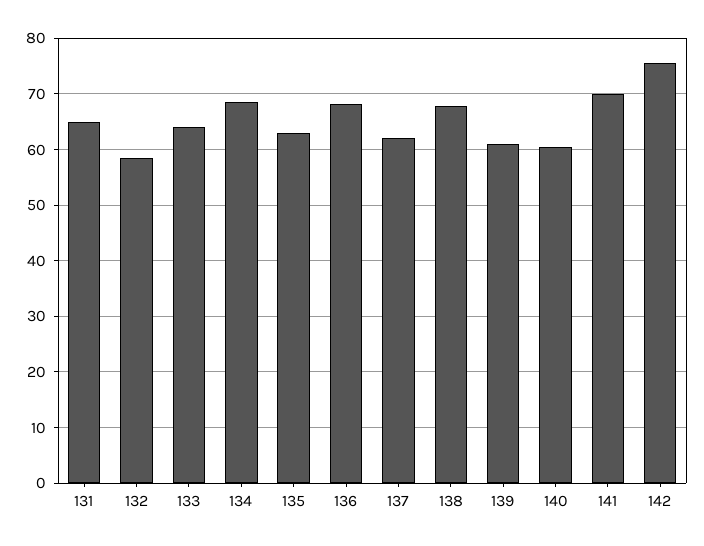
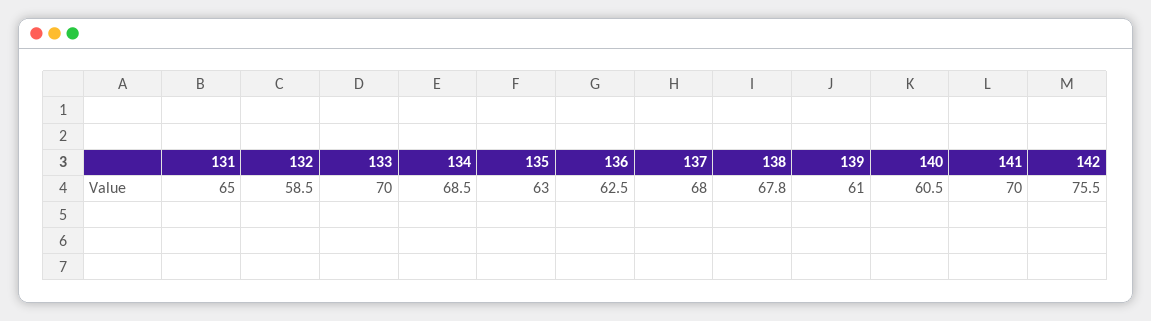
133: 64 -> 70
136: 68 -> 62.5
137: 62 -> 68

